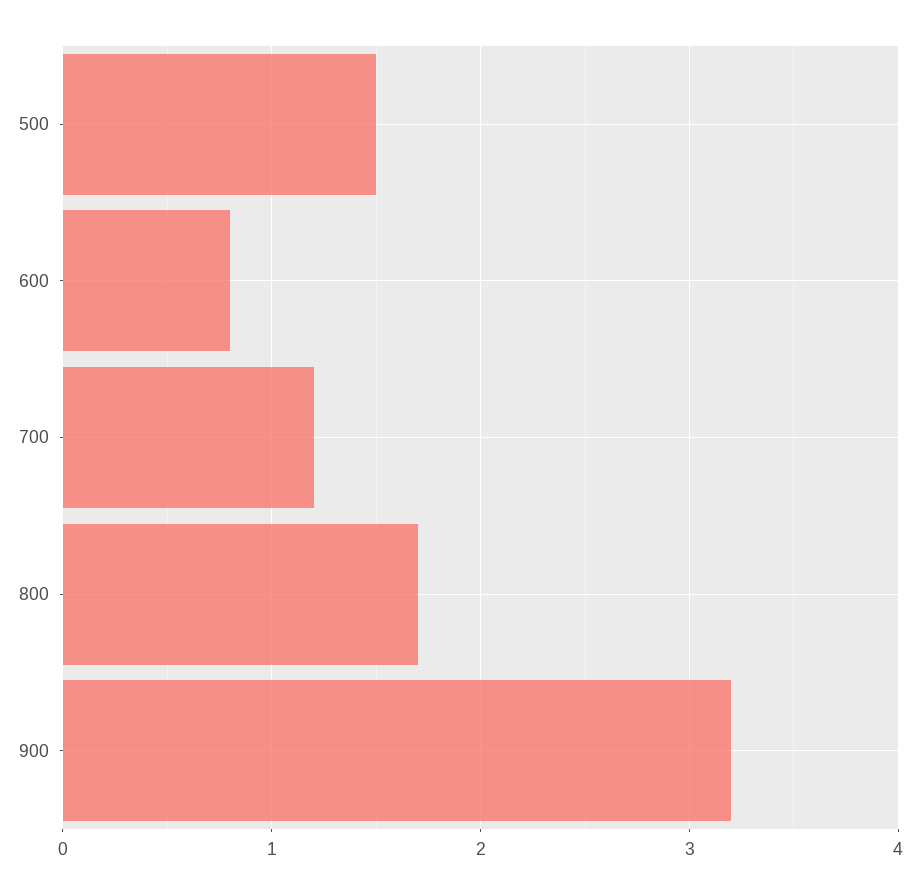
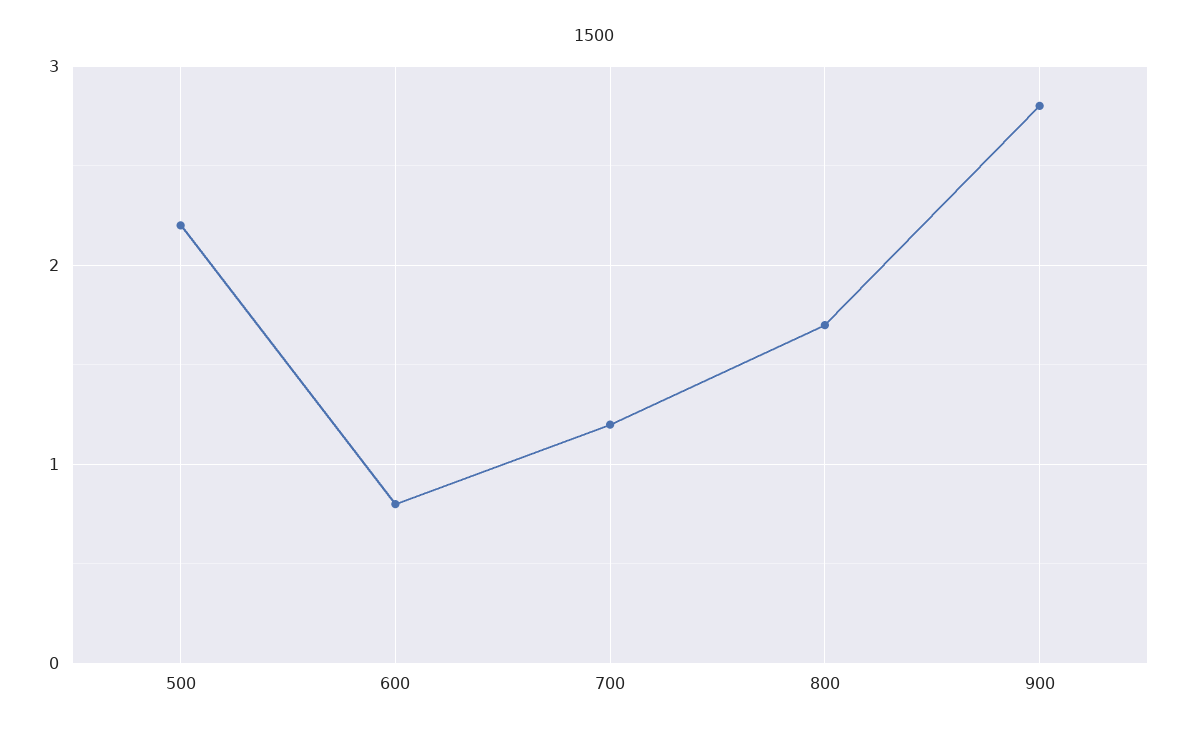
500: 1.5 -> 2.2
900: 3.2 -> 2.8

